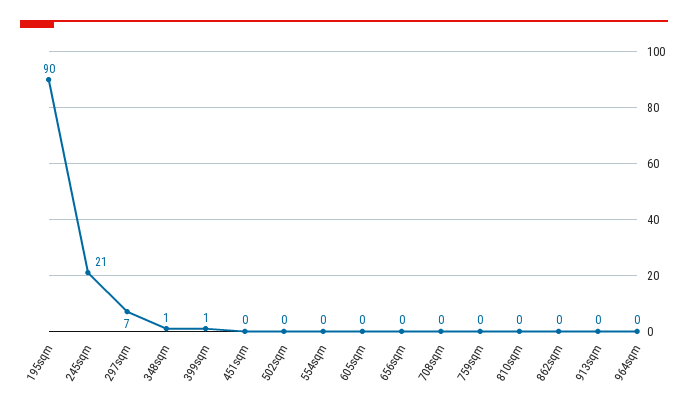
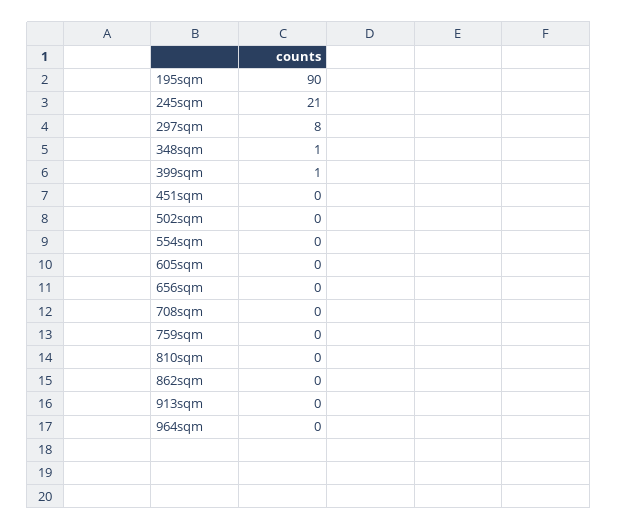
297sqm: 7 -> 8

